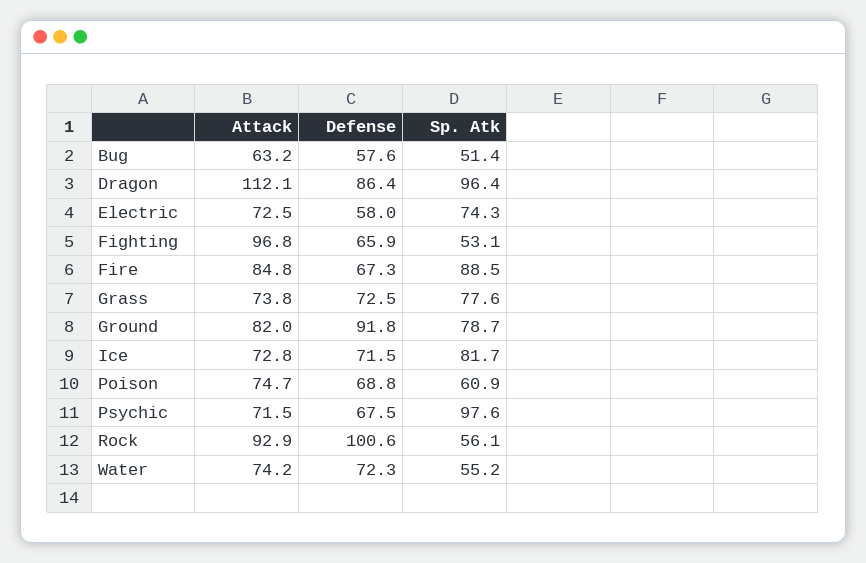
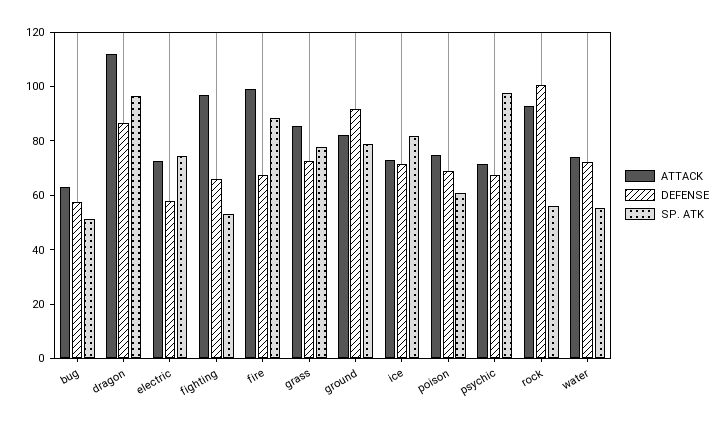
Attack, Fire: 84.8 -> 100
Attack, Grass: 73.8 -> 85

